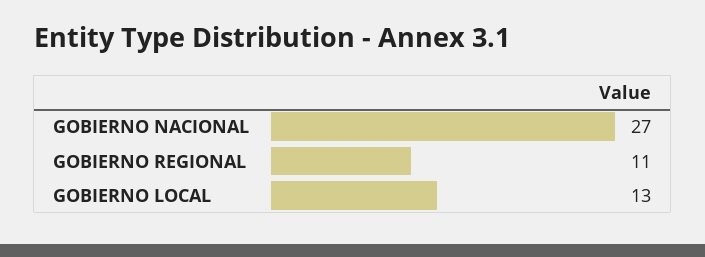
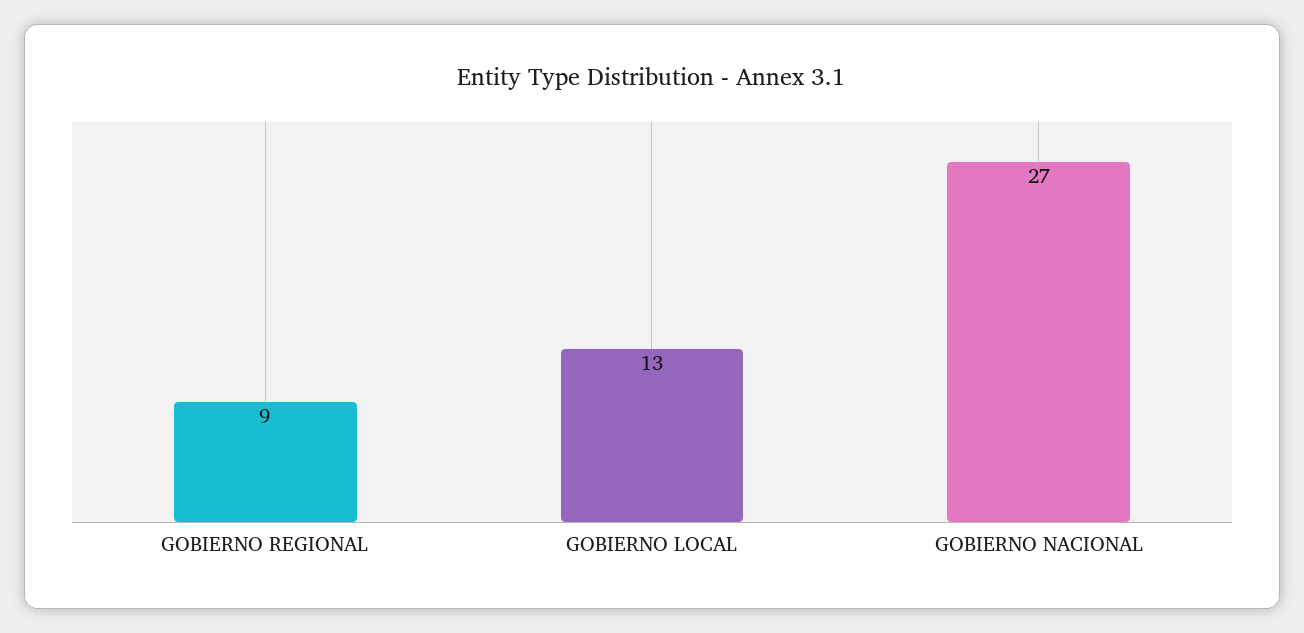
GOBIERNO REGIONAL: 11 -> 9

